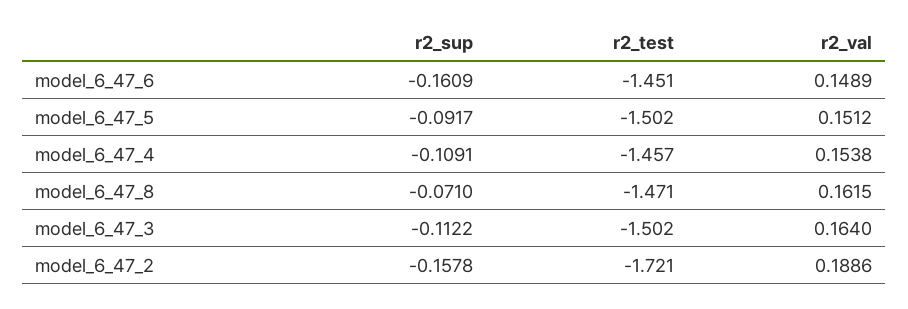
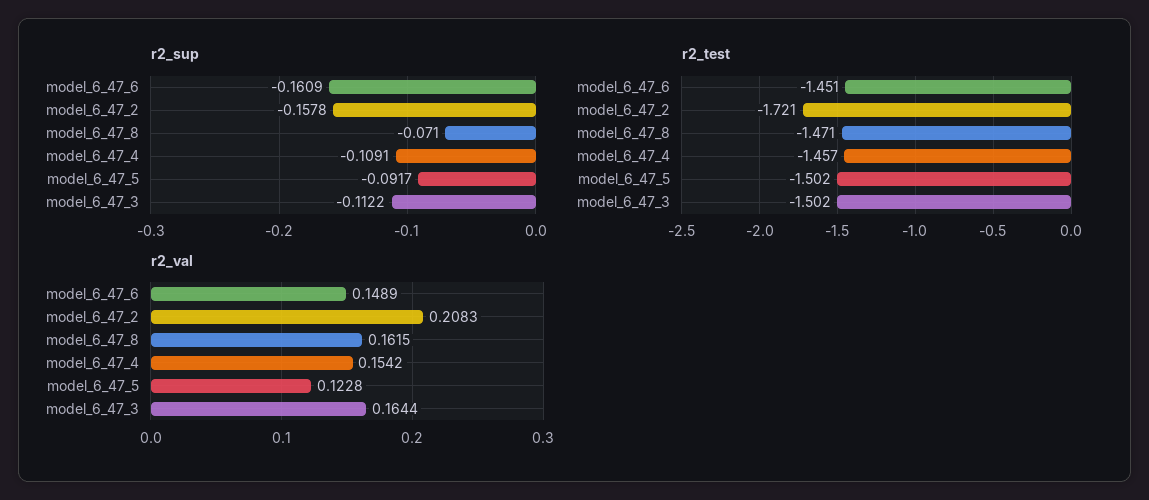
r2_val, model_6_47_5: 0.1512 -> 0.1228
r2_val, model_6_47_4: 0.1538 -> 0.1542
r2_val, model_6_47_3: 0.164 -> 0.1644
r2_val, model_6_47_2: 0.1886 -> 0.2083

